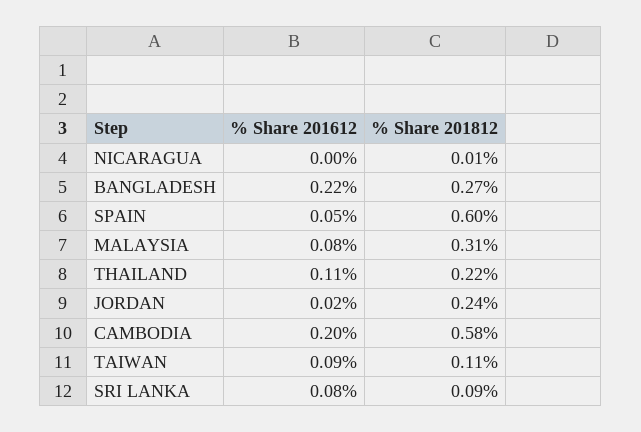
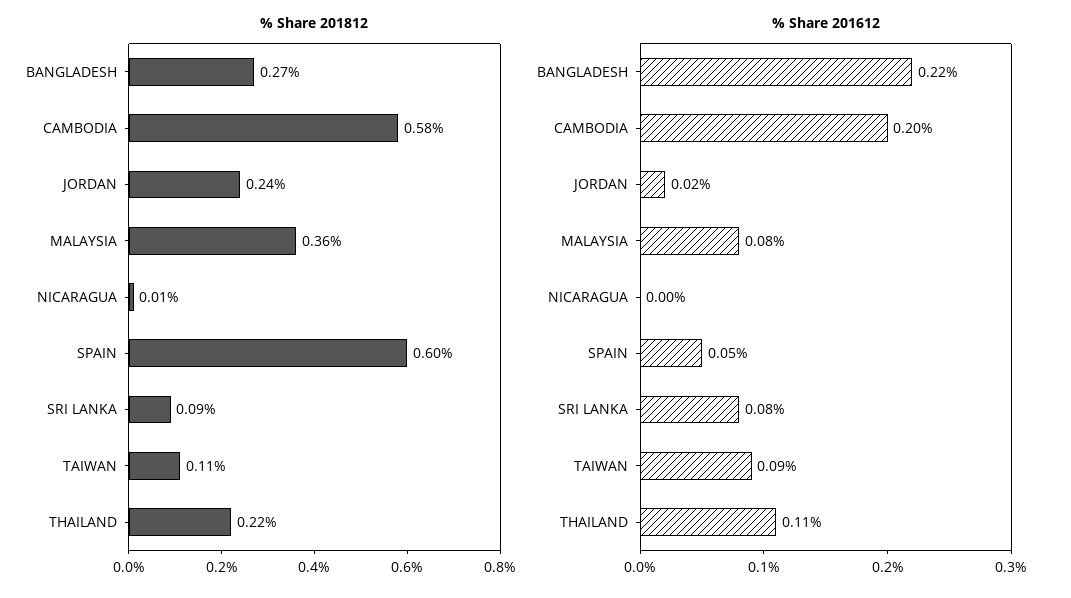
% Share 201812, MALAYSIA: 0.31 -> 0.36

